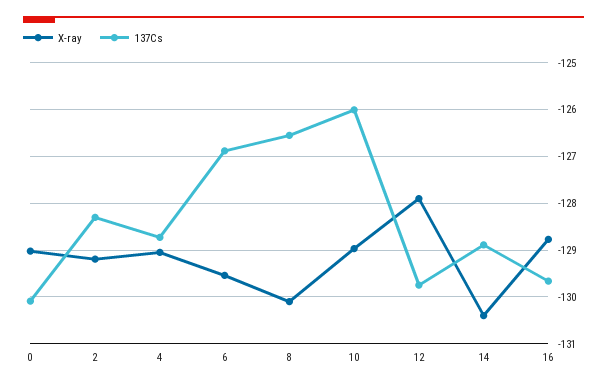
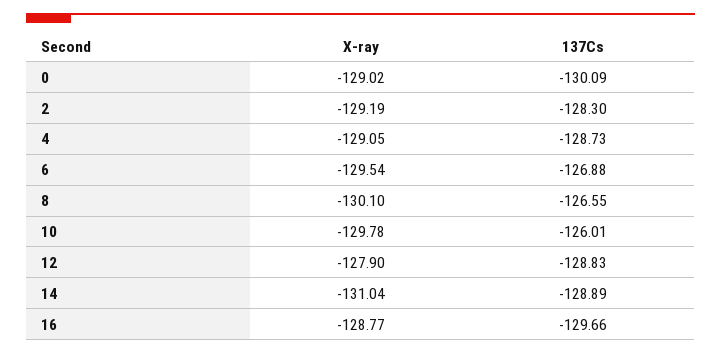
X-ray, 10: -129 -> -129.78
137Cs, 12: -129.8 -> -128.83
X-ray, 14: -130.4 -> -131.04

